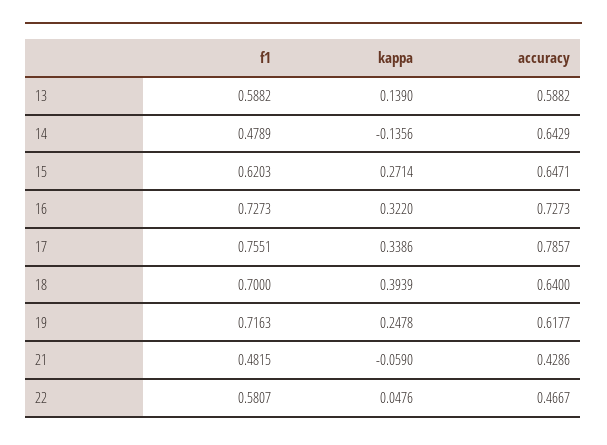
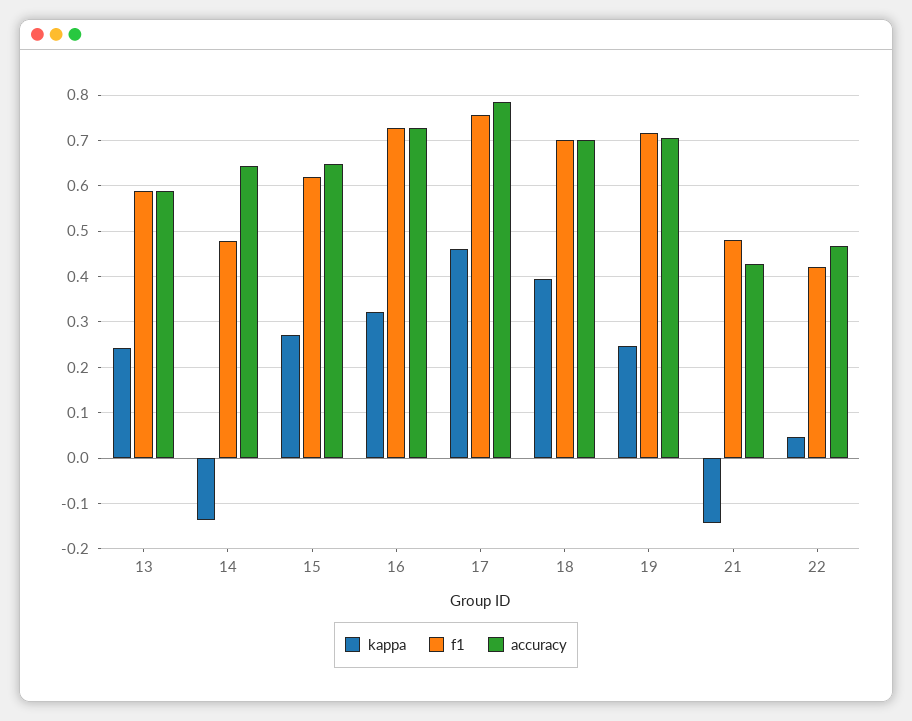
kappa, 13: 0.139 -> 0.24
kappa, 17: 0.3386 -> 0.46
accuracy, 18: 0.64 -> 0.7
accuracy, 19: 0.6177 -> 0.7
kappa, 21: -0.059 -> -0.14
f1, 22: 0.5807 -> 0.42

